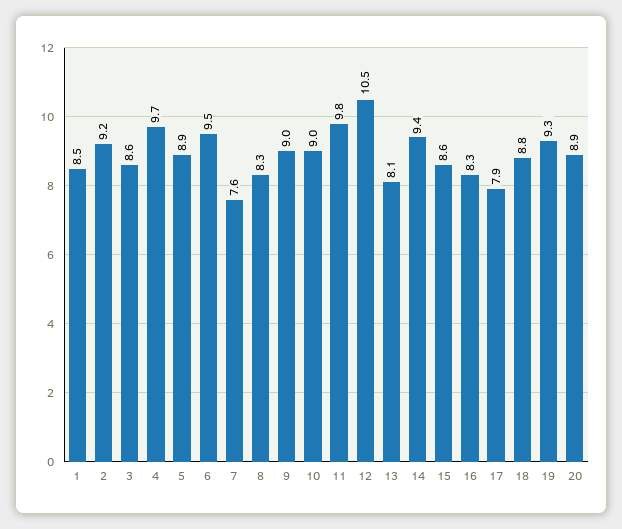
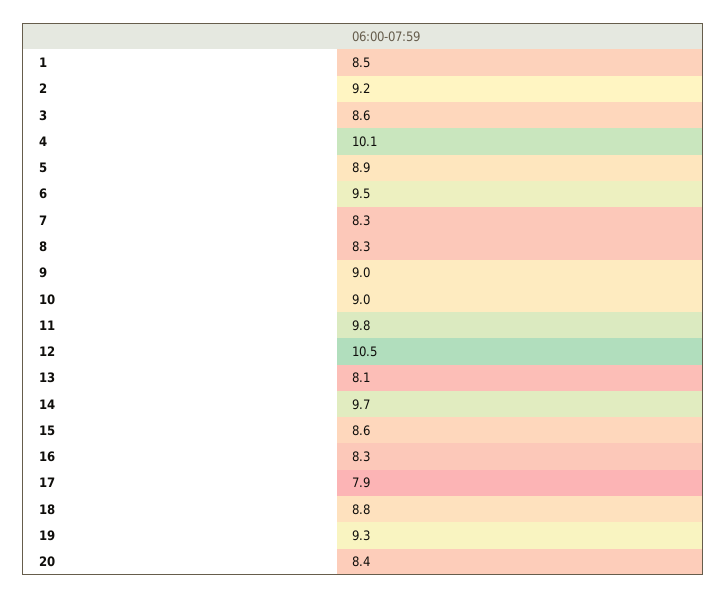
4: 9.7 -> 10.1
7: 7.6 -> 8.3
14: 9.4 -> 9.7
20: 8.9 -> 8.4

